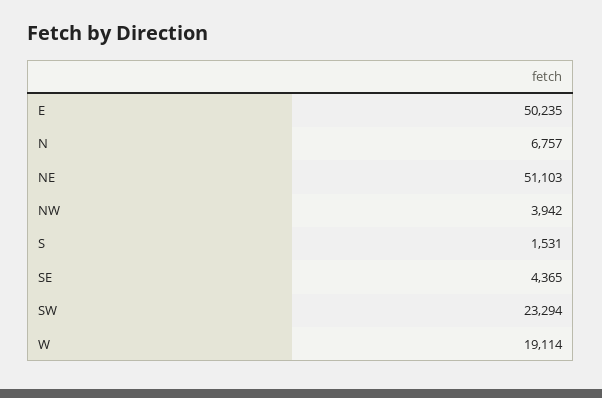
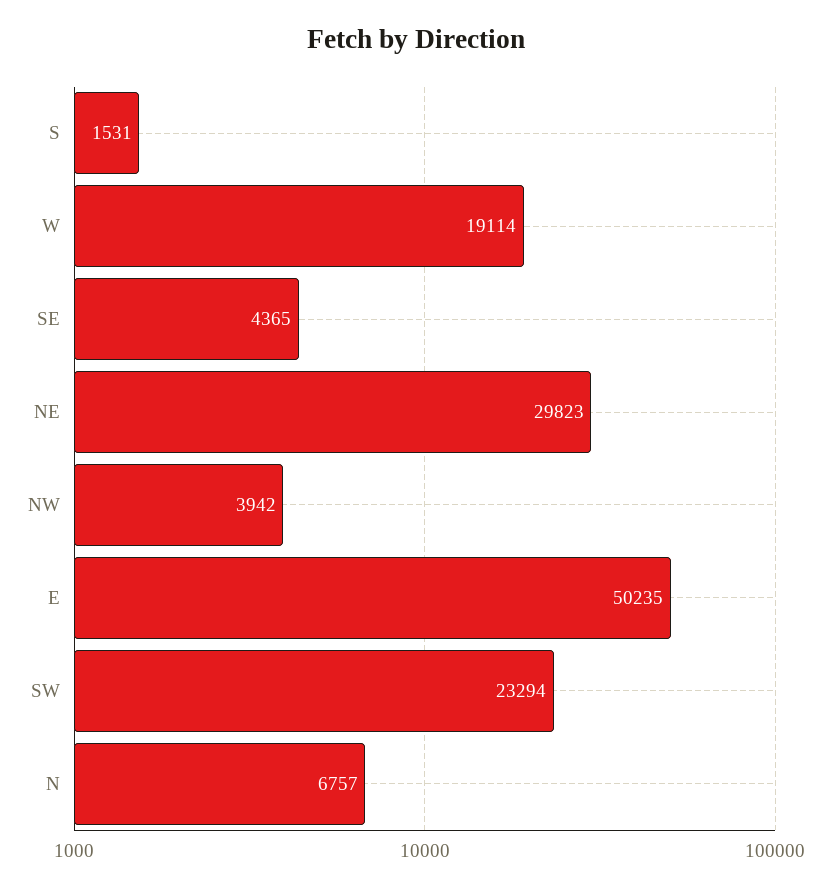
NE: 51103 -> 29823

